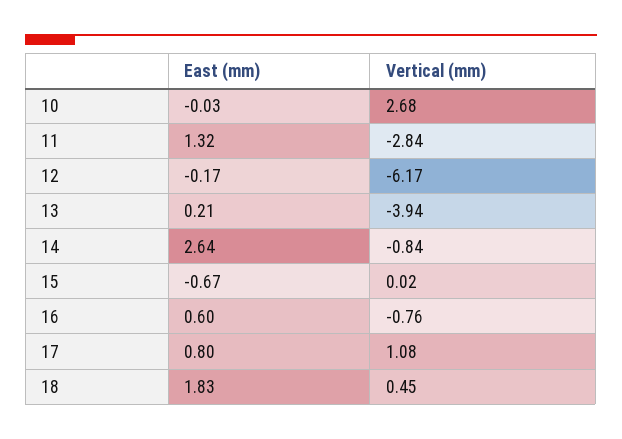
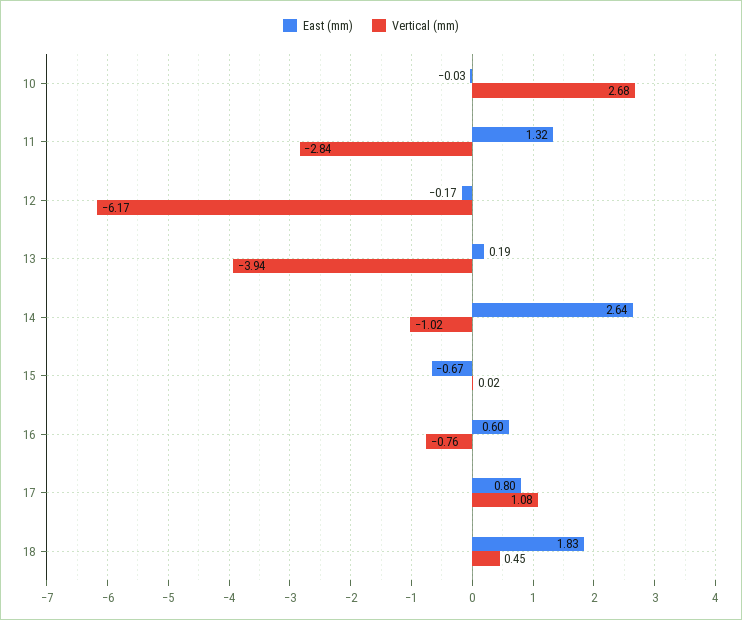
East (mm), 13: 0.21 -> 0.19
Vertical (mm), 14: -0.84 -> -1.02

